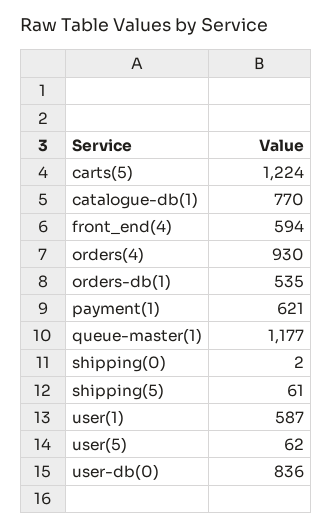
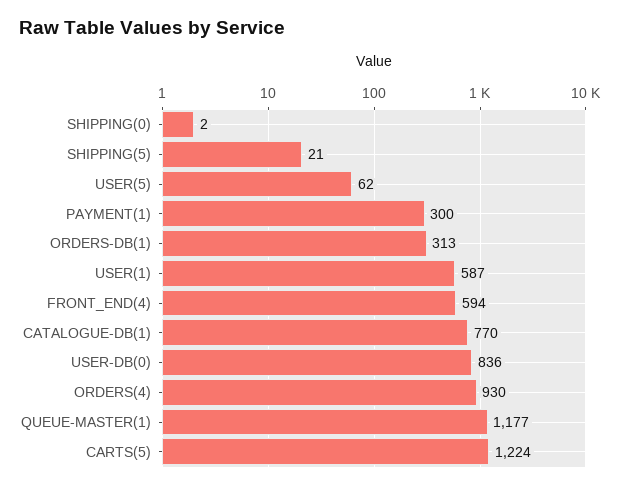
orders-db(1): 535 -> 313
payment(1): 621 -> 300
shipping(5): 61 -> 21

